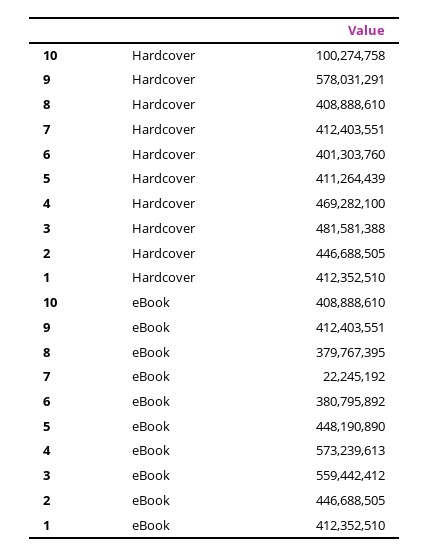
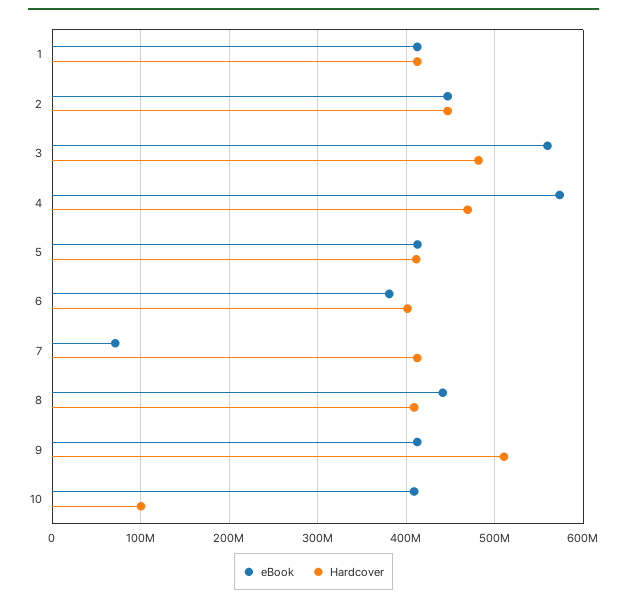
Hardcover, 9: 578031291 -> 510000000
eBook, 8: 379767395 -> 440000000
eBook, 7: 22245192 -> 70000000
eBook, 5: 448190890 -> 410000000

